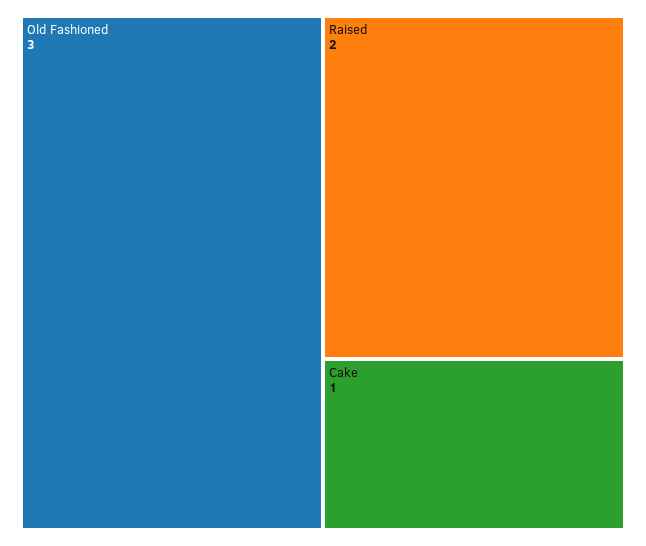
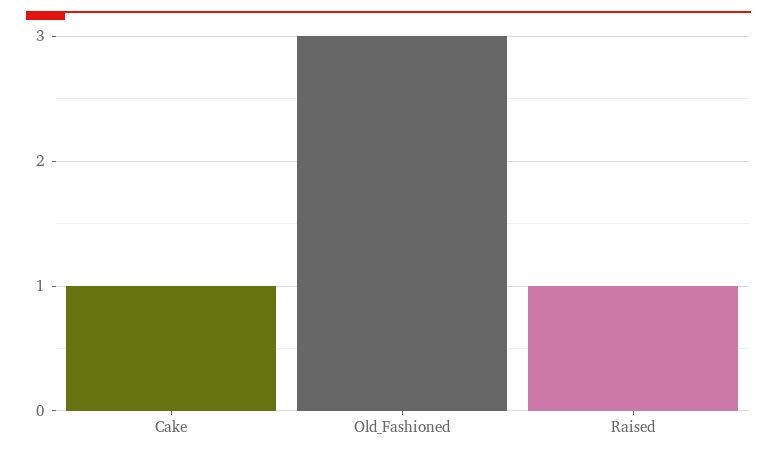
Raised: 2 -> 1

